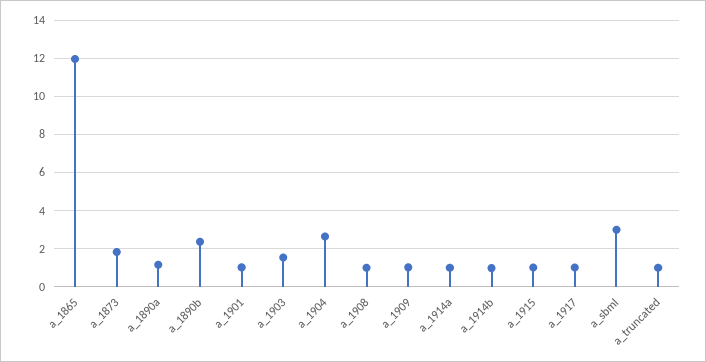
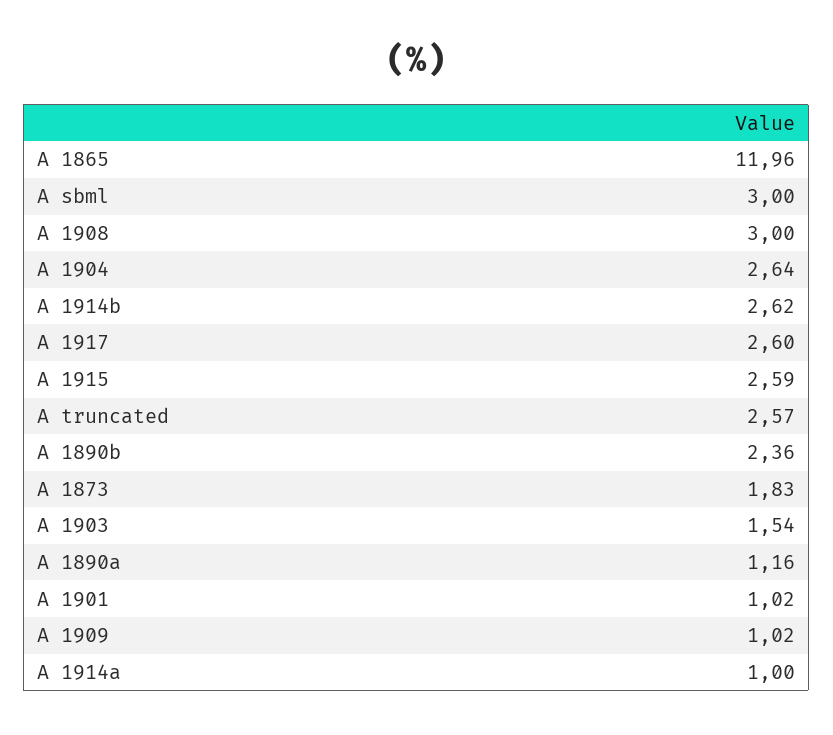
a_1908: 1 -> 3
a_1914b: 1 -> 2.62
a_1915: 1 -> 2.59
a_1917: 1 -> 2.6
a_truncated: 1 -> 2.57

